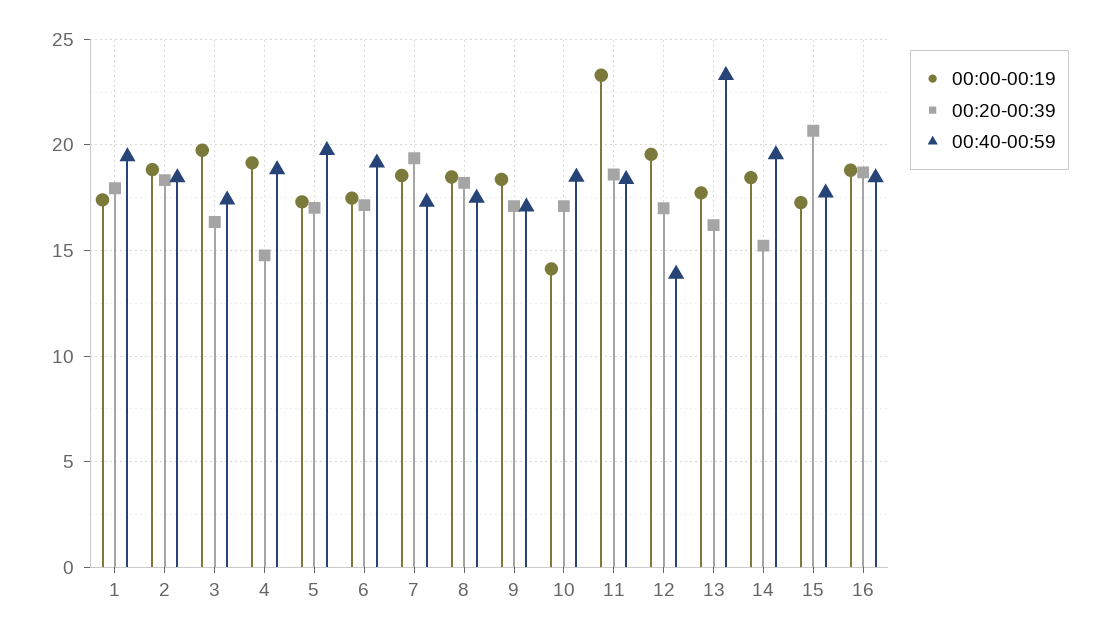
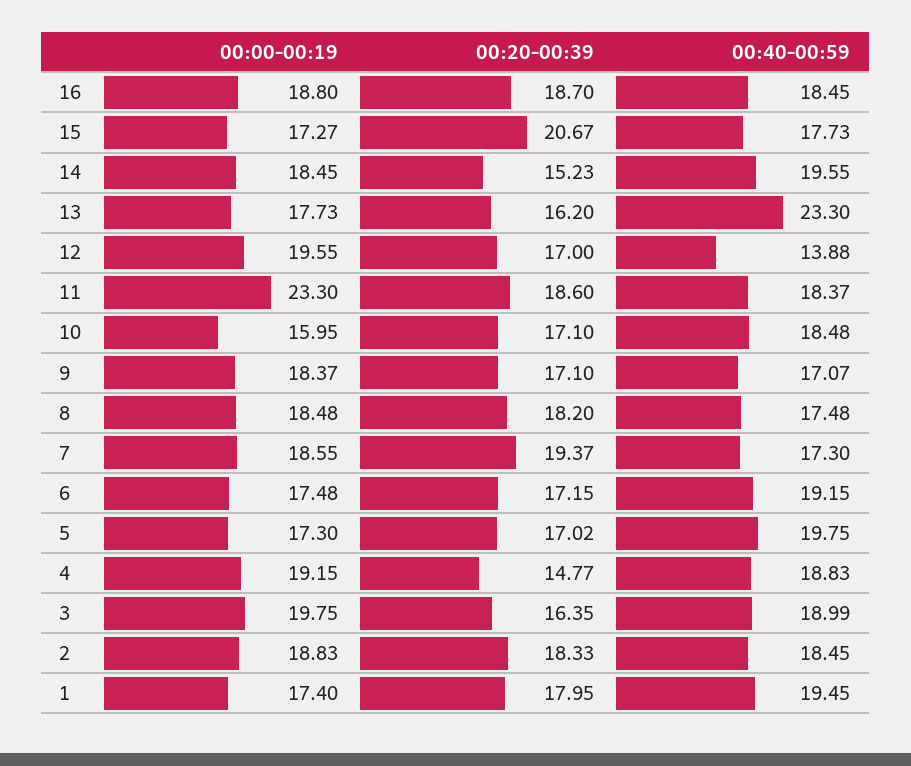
00:40-00:59, 3: 17.5 -> 18.99
00:00-00:19, 10: 14 -> 15.95

